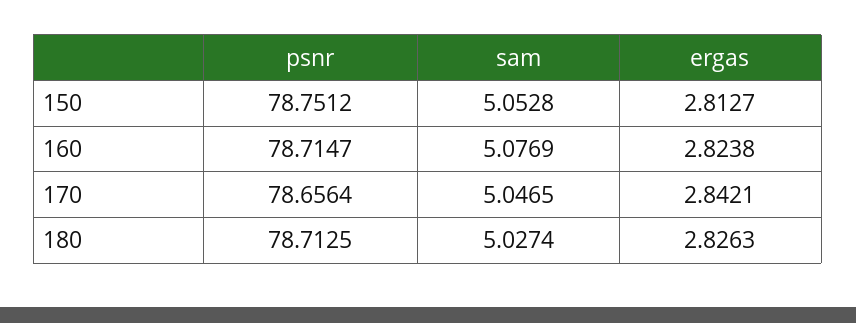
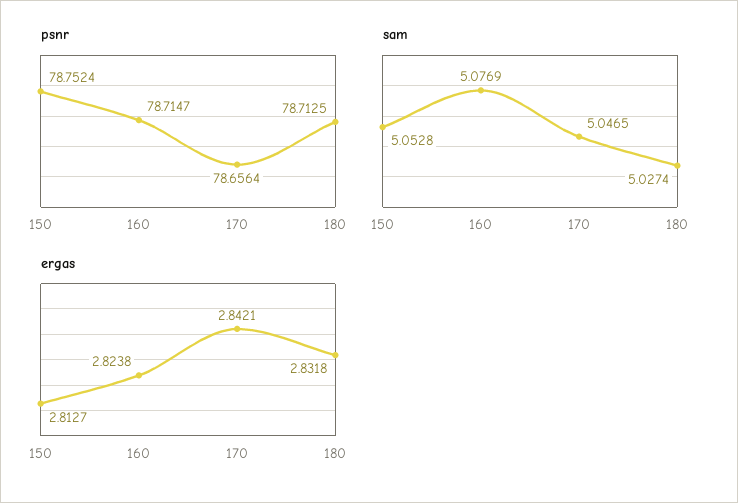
psnr, 150: 78.7512 -> 78.7524
ergas, 180: 2.8263 -> 2.8318

